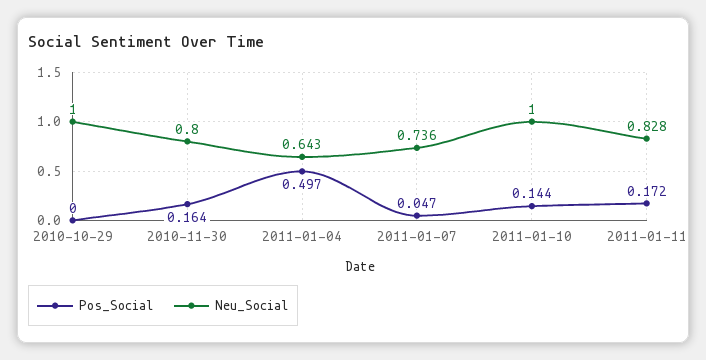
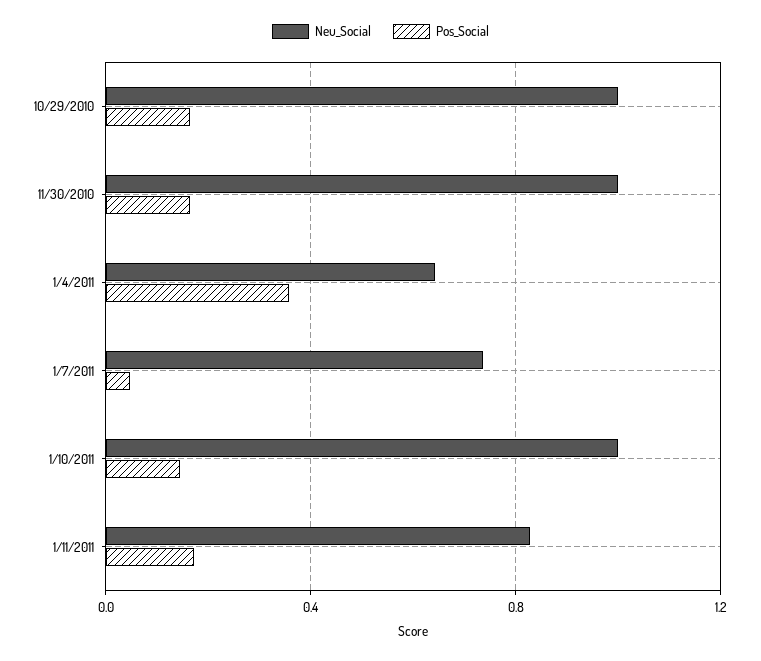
Pos_Social, 2010-10-29: 0 -> 0.15
Neu_Social, 2010-11-30: 0.8 -> 1
Pos_Social, 2011-01-04: 0.497 -> 0.35

